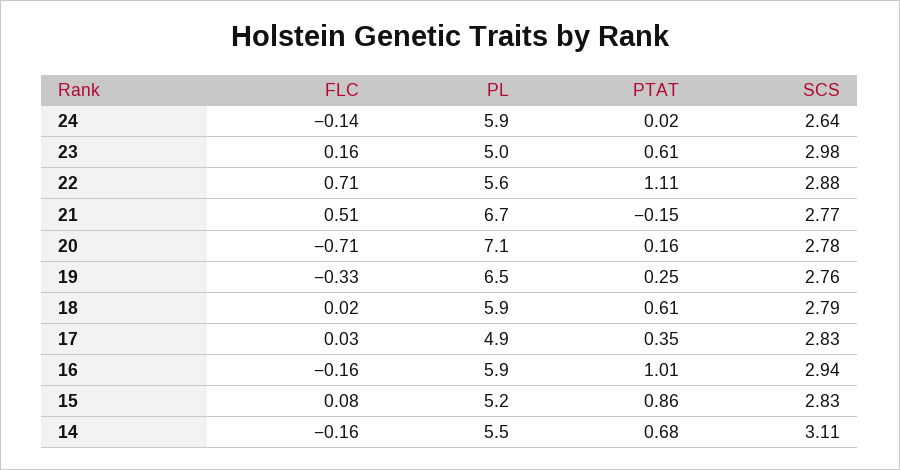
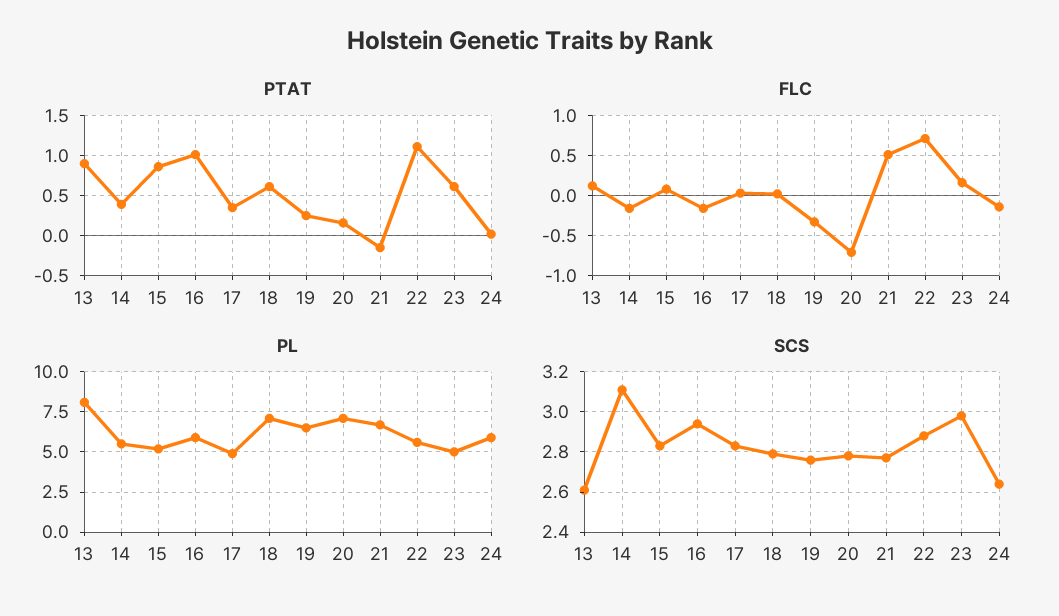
PL, 18: 5.9 -> 7
PTAT, 14: 0.68 -> 0.4
PTAT, 13: none -> 0.9
FLC, 13: none -> 0.1
PL, 13: none -> 8
SCS, 13: none -> 2.6

